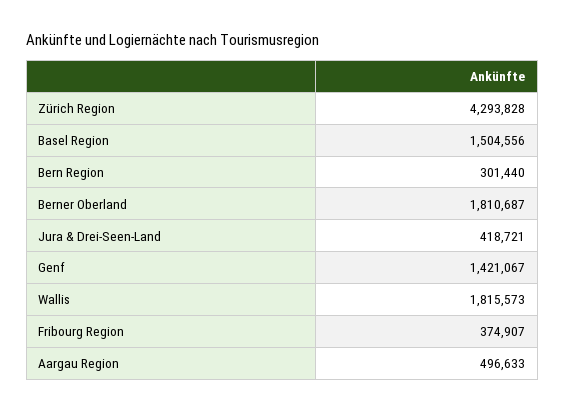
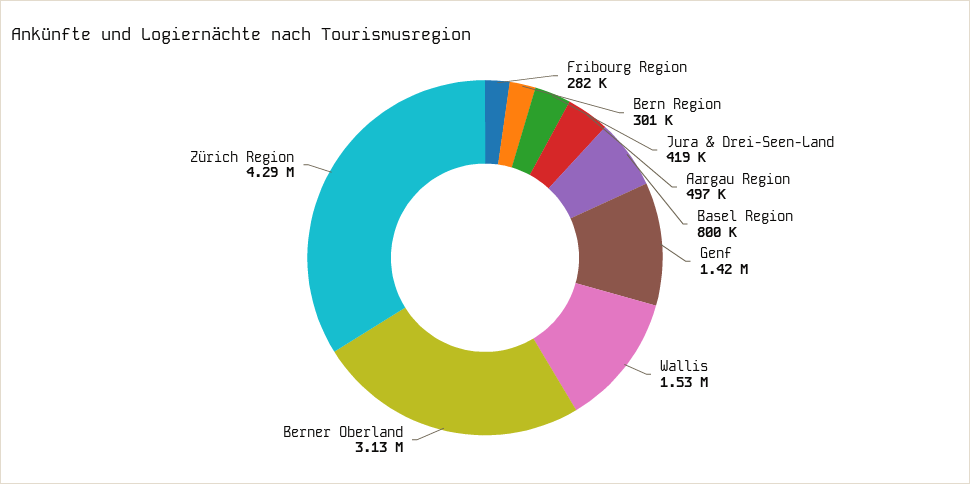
Basel Region: 1504556 -> 800000
Berner Oberland: 1810687 -> 3130000
Wallis: 1815573 -> 1530000
Fribourg Region: 374907 -> 282000

